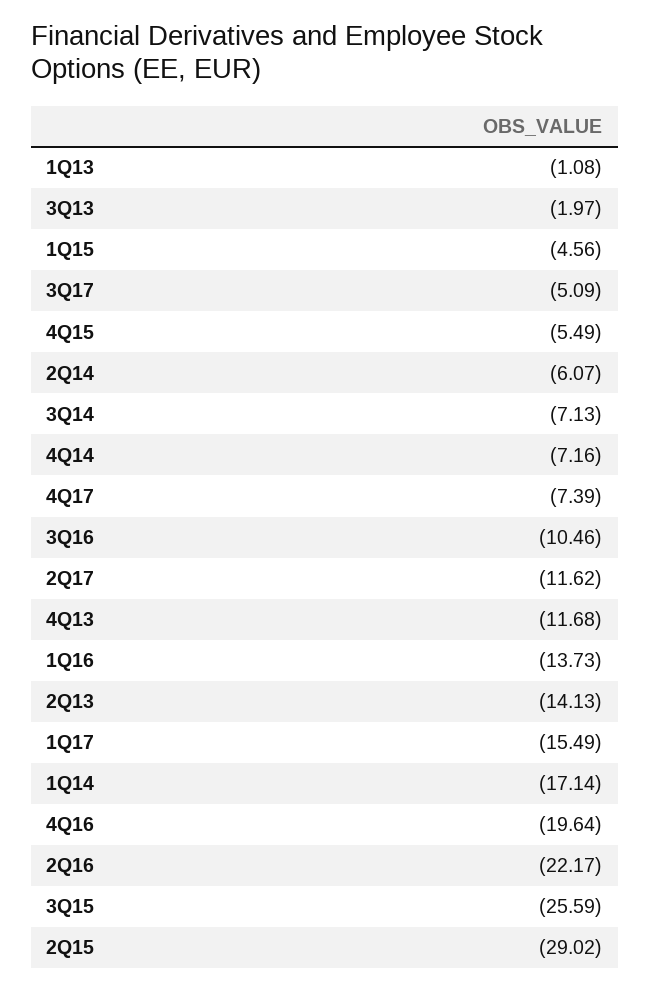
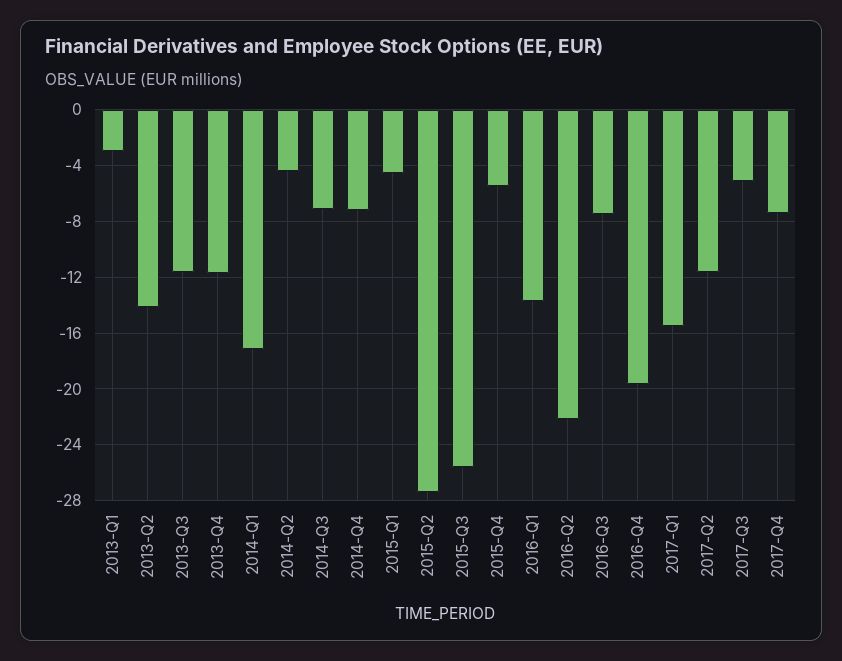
1Q13: -1.08 -> -3
3Q13: -1.97 -> -11.5
2Q14: -6.07 -> -4.5
3Q16: -10.46 -> -7.5
2Q15: -29.02 -> -27.5

